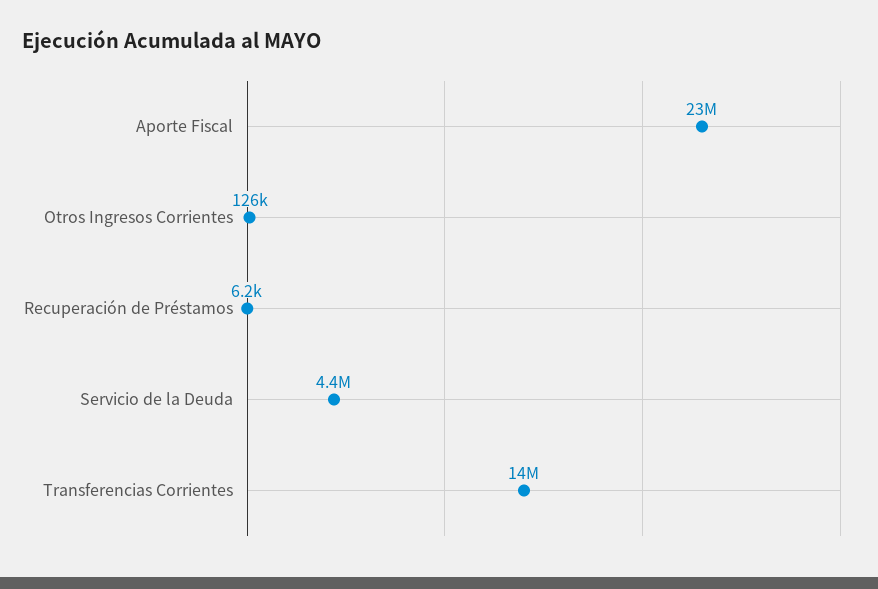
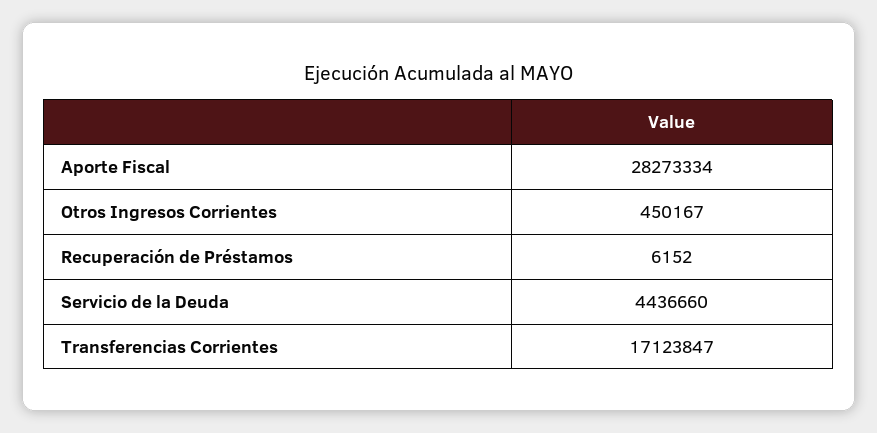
Aporte Fiscal: 23000000 -> 28273334
Otros Ingresos Corrientes: 126000 -> 450167
Transferencias Corrientes: 14000000 -> 17123847

